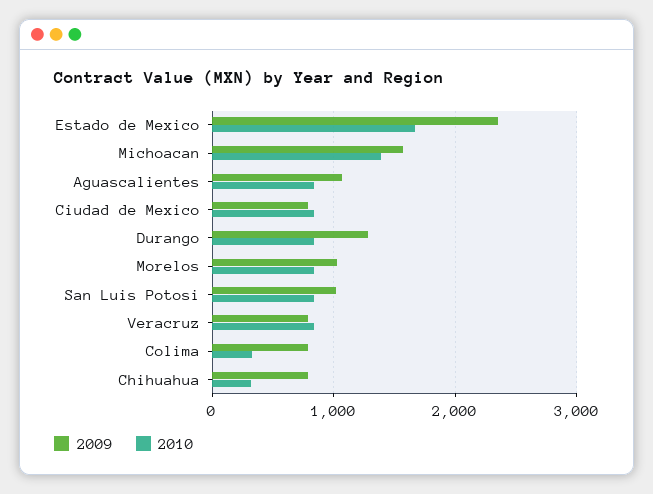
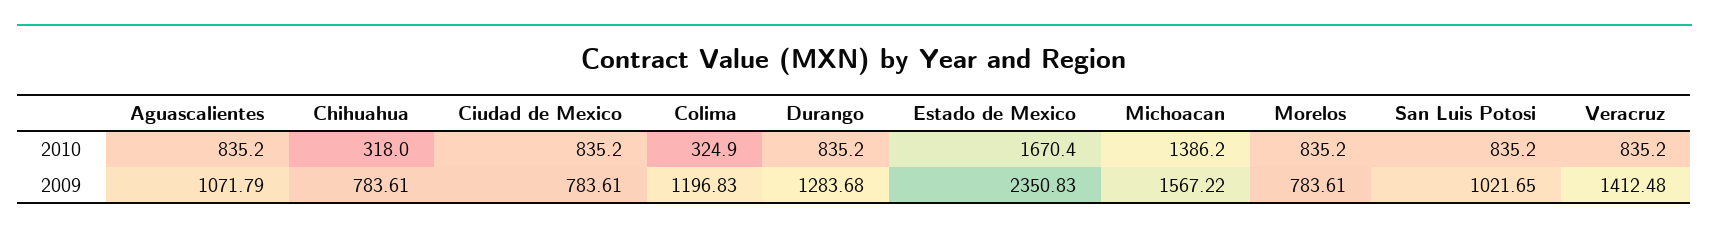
2009, Morelos: 1000 -> 783.61
2009, Veracruz: 800 -> 1412.48
2009, Colima: 800 -> 1196.83

